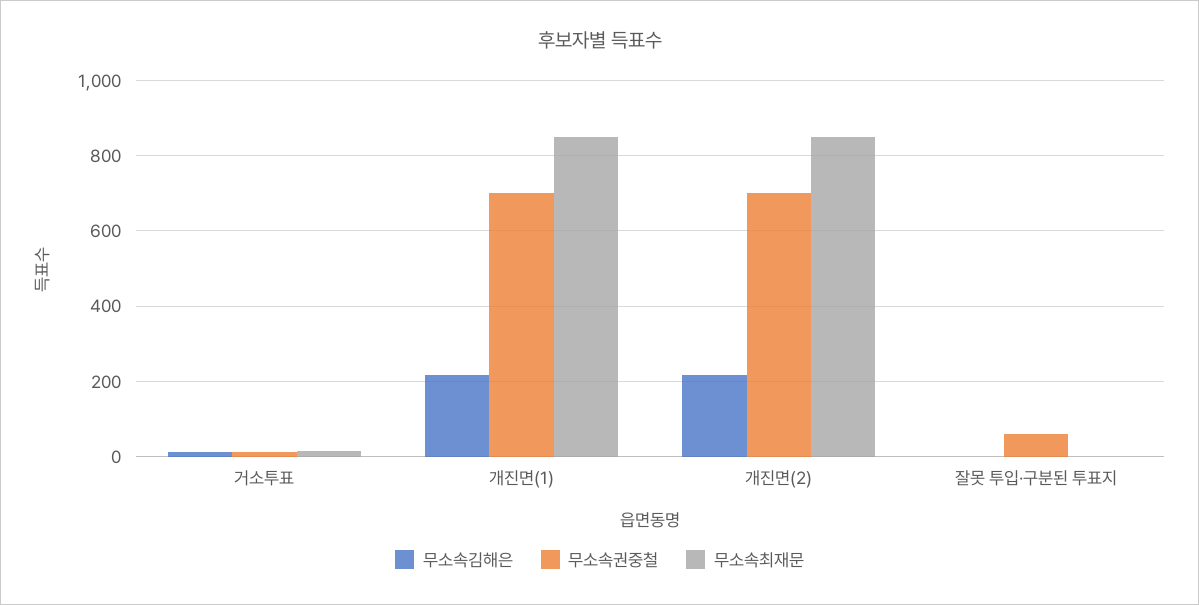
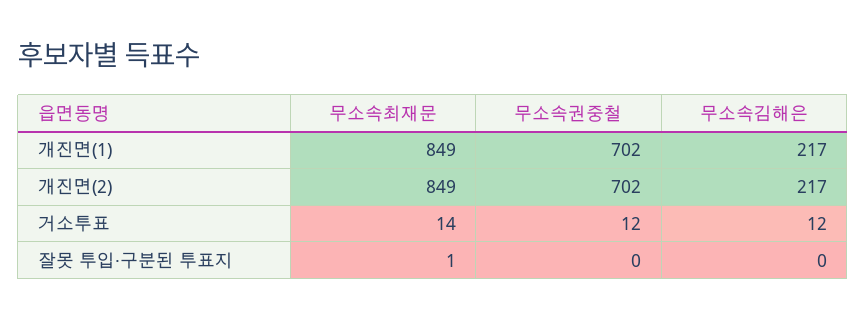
무소속권중철, 잘못 투입·구분된 투표지: 60 -> 0

